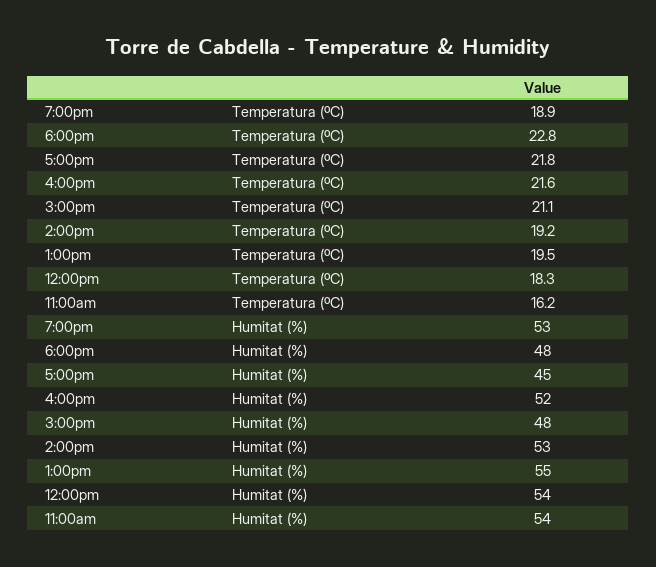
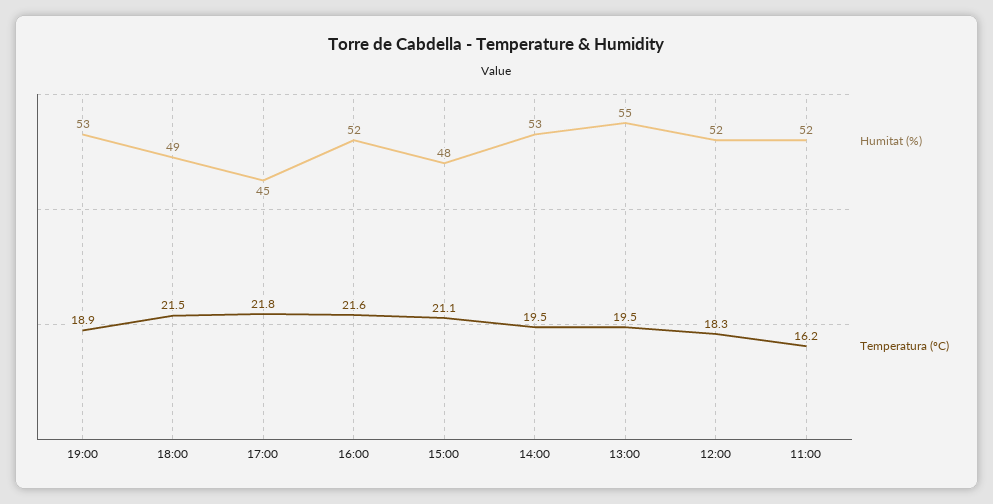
Temperatura (ºC), 6:00pm: 22.8 -> 21.5
Temperatura (ºC), 2:00pm: 19.2 -> 19.5
Humitat (%), 6:00pm: 48 -> 49
Humitat (%), 12:00pm: 54 -> 52
Humitat (%), 11:00am: 54 -> 52

